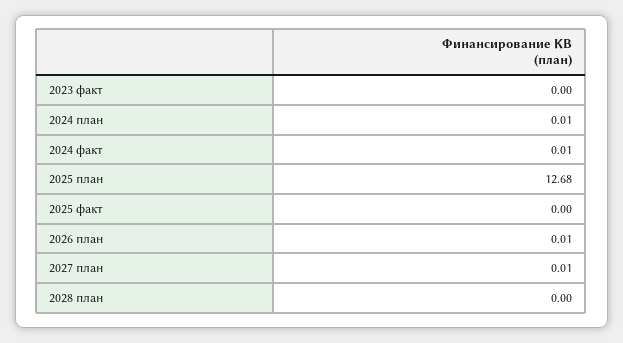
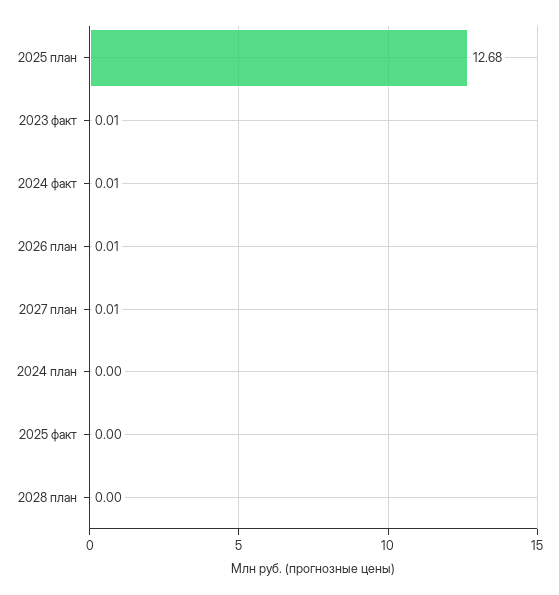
2023 факт: 0 -> 0.01
2024 план: 0.01 -> 0

